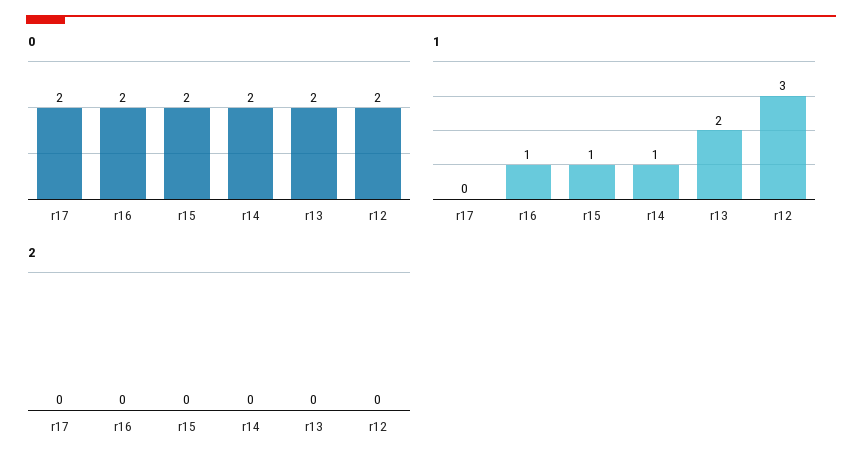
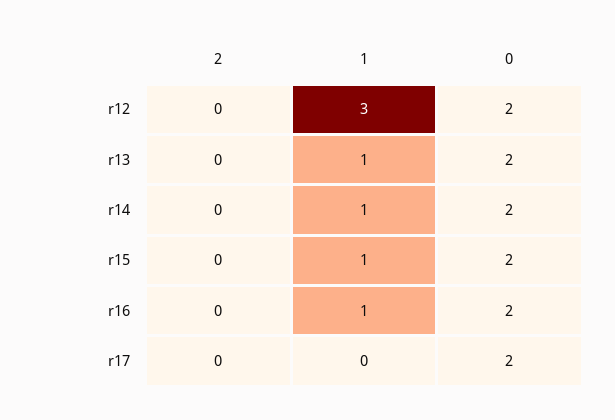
1, r13: 2 -> 1

